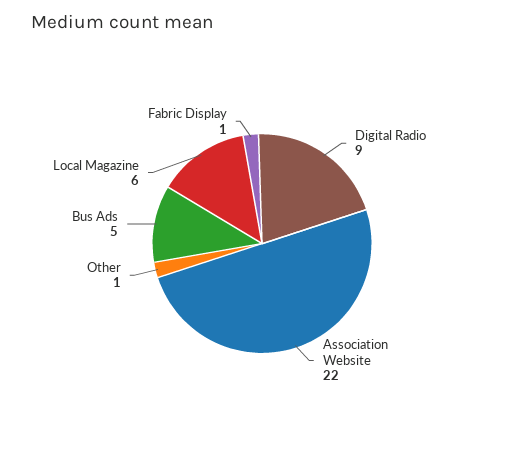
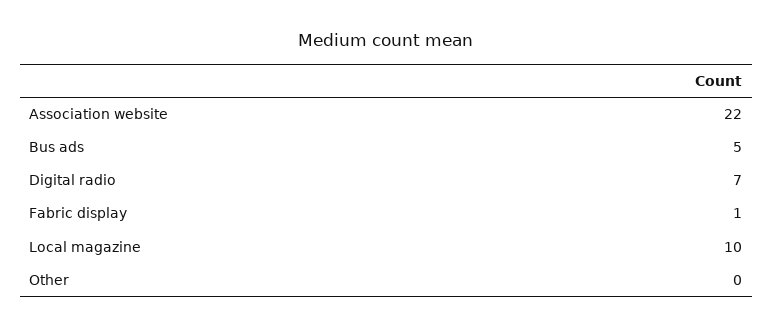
Digital Radio: 9 -> 7
Other: 1 -> 0
Local Magazine: 6 -> 10

